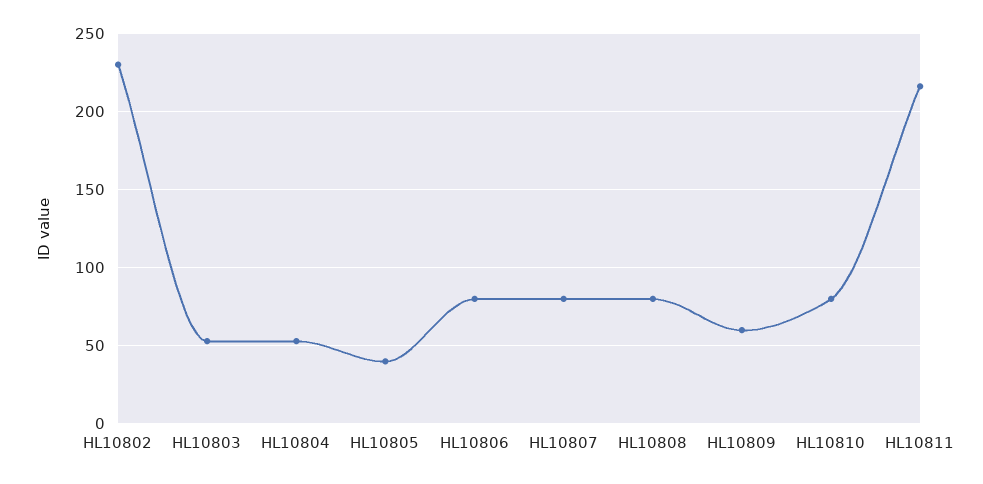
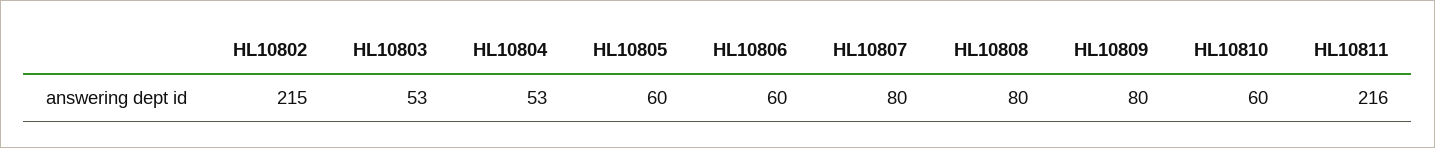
HL10802: 230 -> 215
HL10805: 40 -> 60
HL10806: 80 -> 60
HL10809: 60 -> 80
HL10810: 80 -> 60

